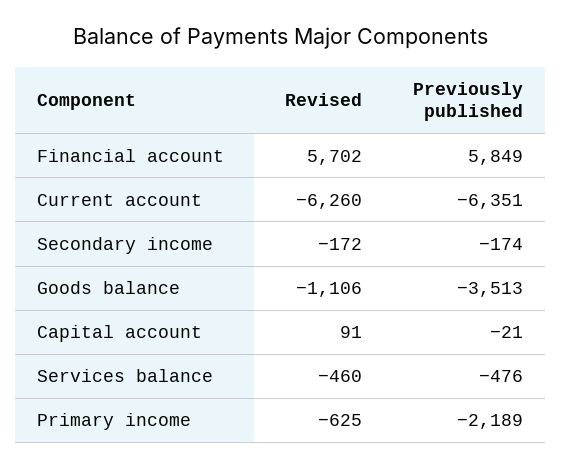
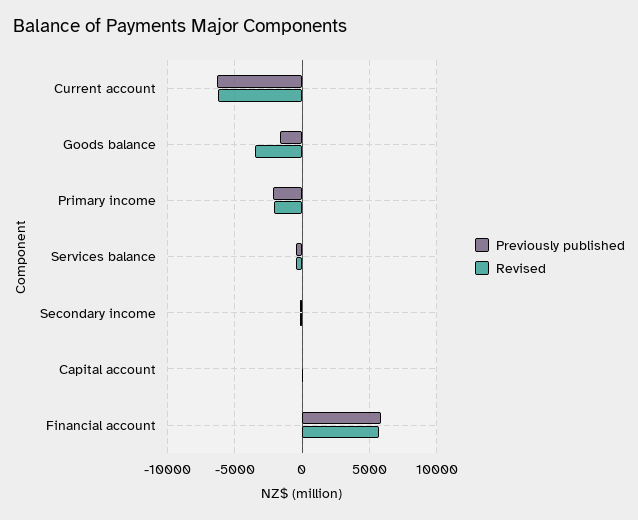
Revised, Goods balance: -1106 -> -3500
Previously published, Goods balance: -3513 -> -1500
Revised, Primary income: -625 -> -2000

